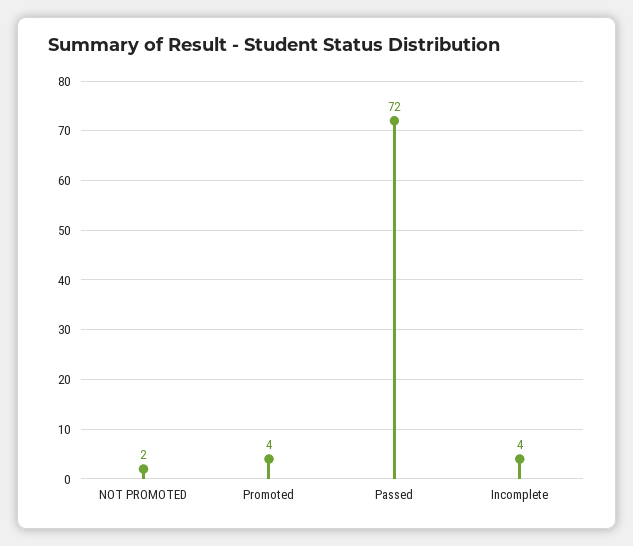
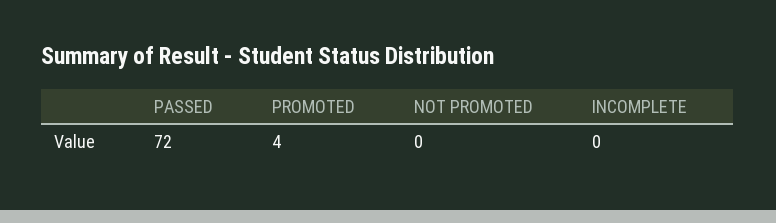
NOT PROMOTED: 2 -> 0
Incomplete: 4 -> 0

